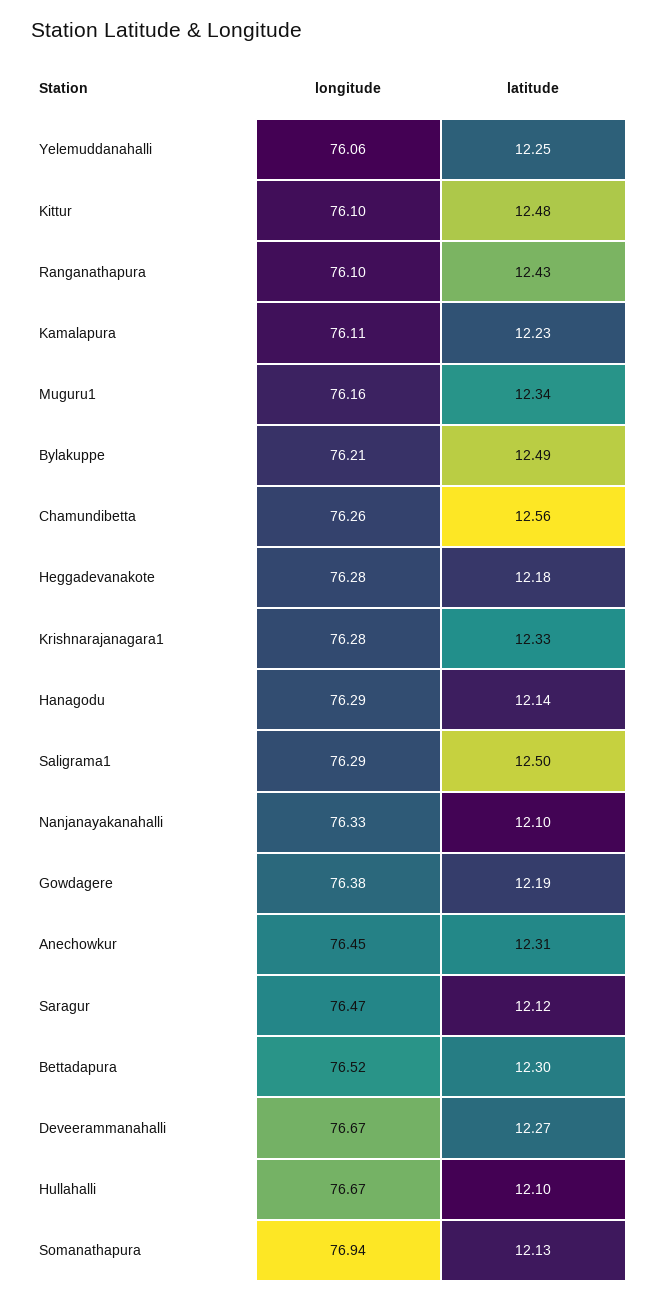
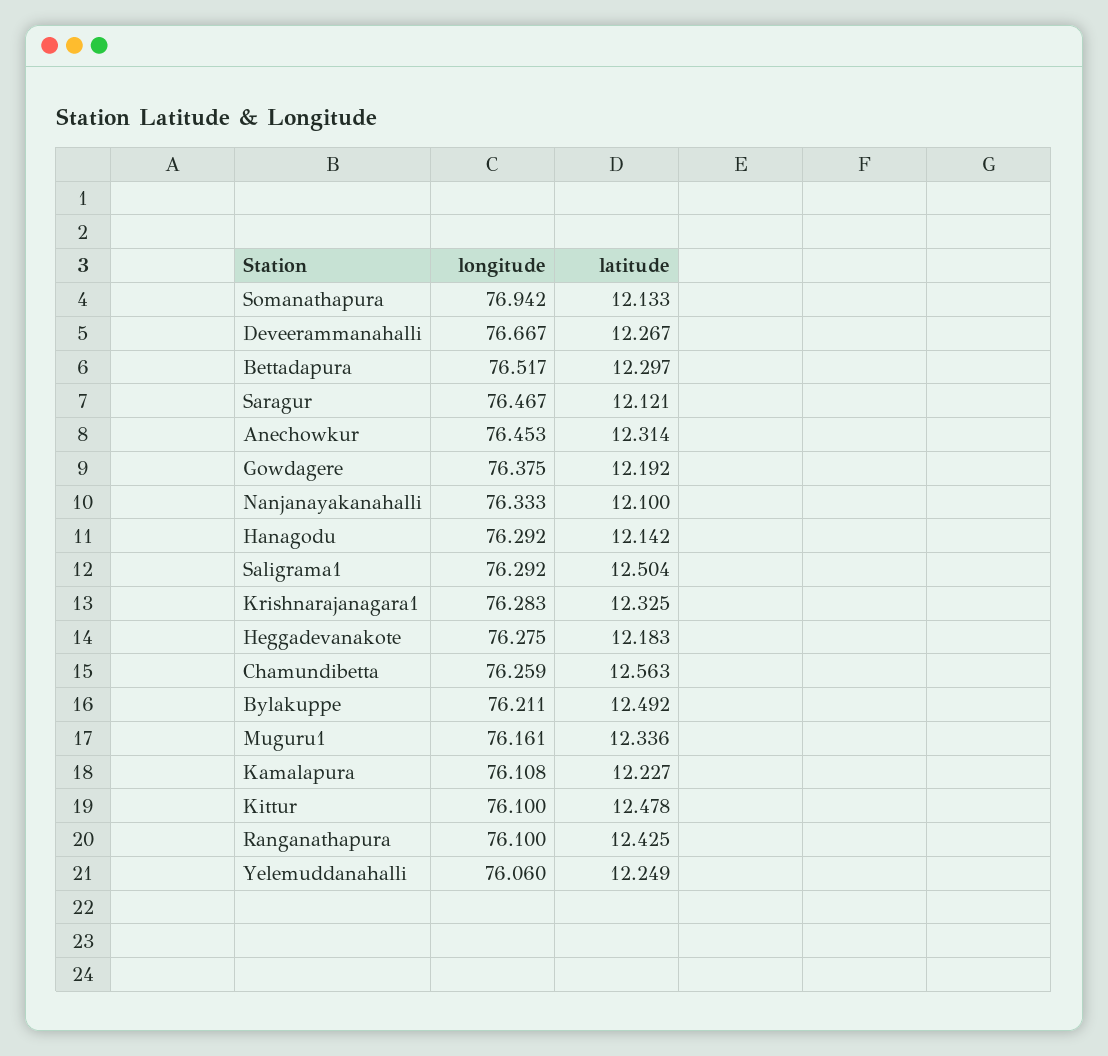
longitude, Hullahalli: 76.67 -> none
latitude, Hullahalli: 12.1 -> none

